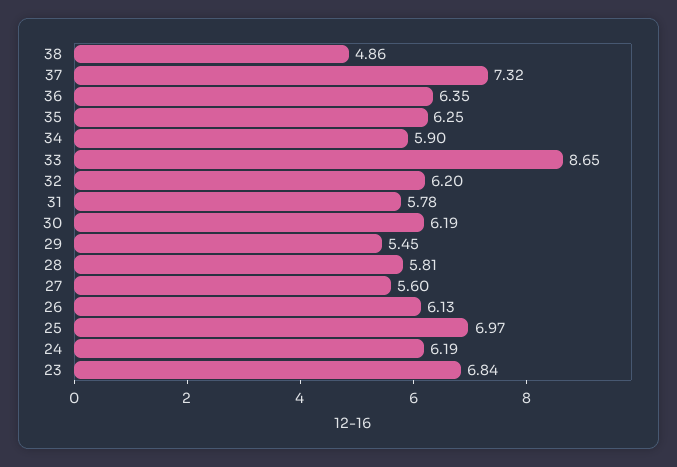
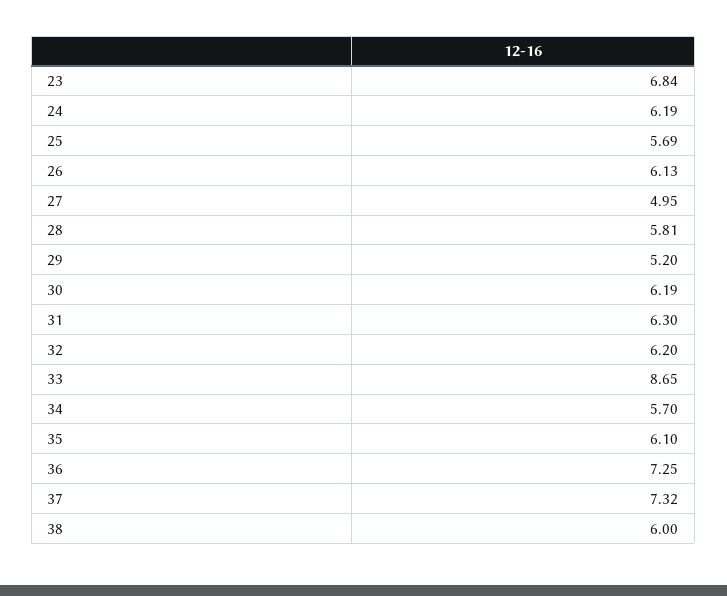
38: 4.86 -> 6
36: 6.35 -> 7.25
35: 6.25 -> 6.1
34: 5.9 -> 5.7
31: 5.78 -> 6.3
29: 5.45 -> 5.2
27: 5.6 -> 4.95
25: 6.97 -> 5.69

